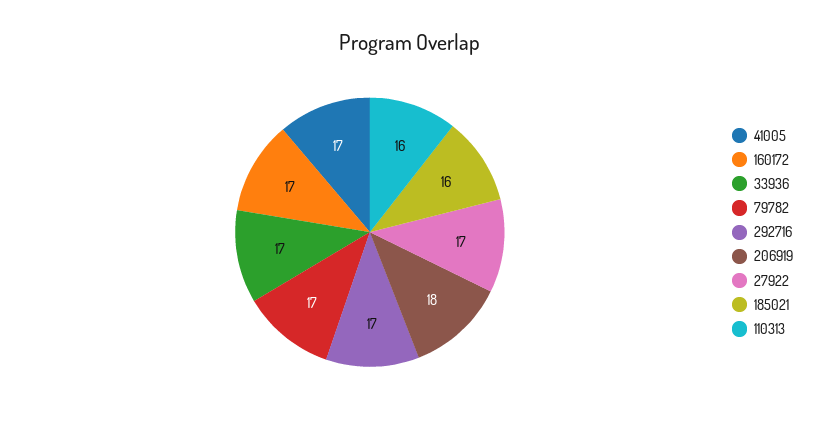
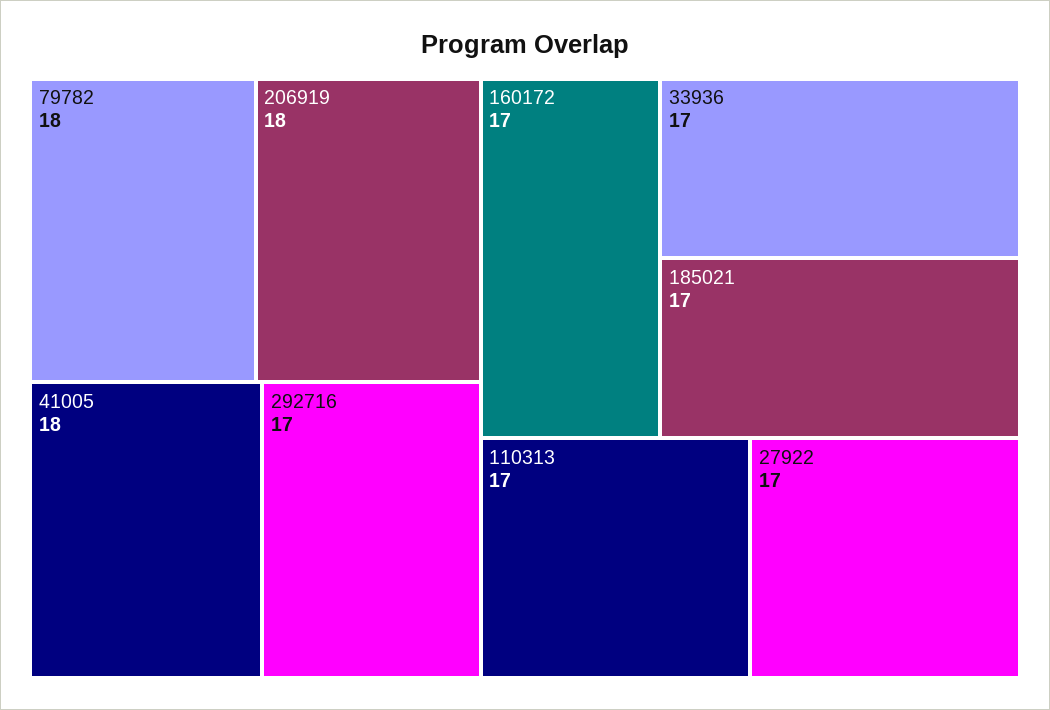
41005: 17 -> 18
79782: 17 -> 18
185021: 16 -> 17
110313: 16 -> 17

